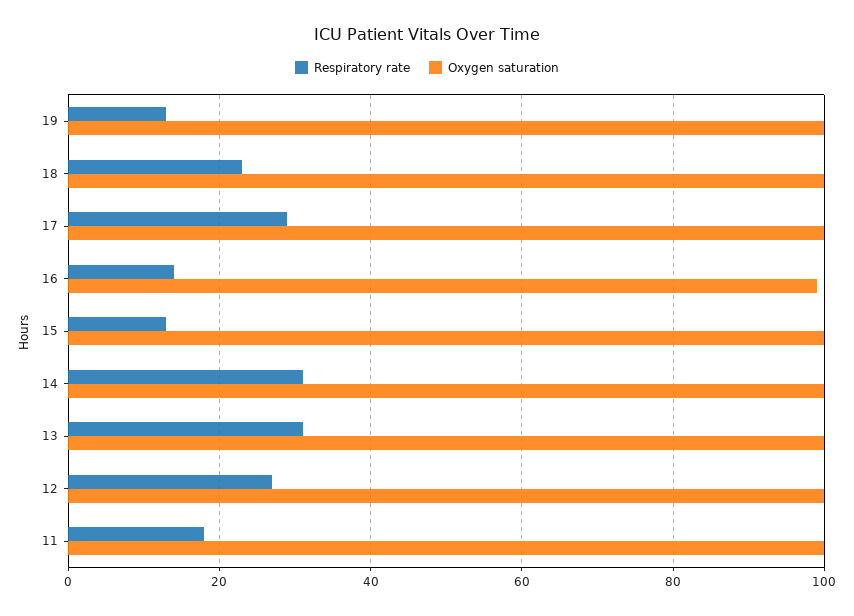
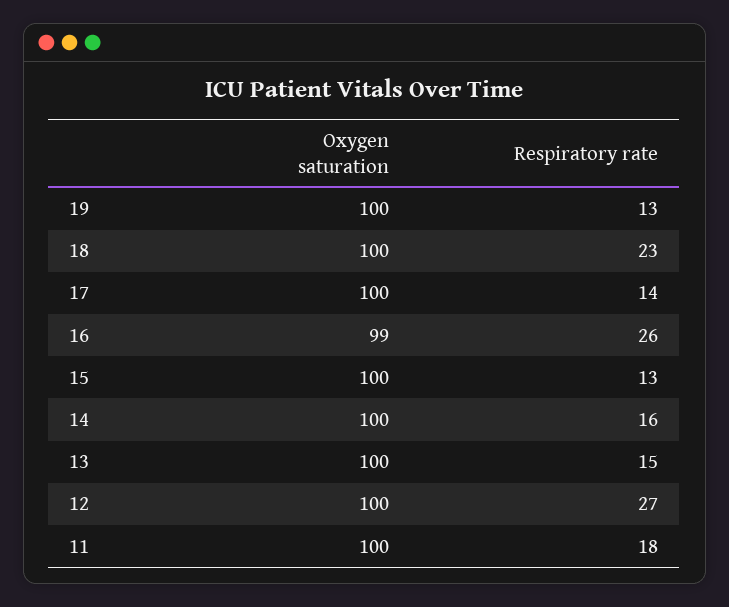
Respiratory rate, 17: 30 -> 14
Respiratory rate, 16: 15 -> 26
Respiratory rate, 14: 30 -> 16
Respiratory rate, 13: 30 -> 15

